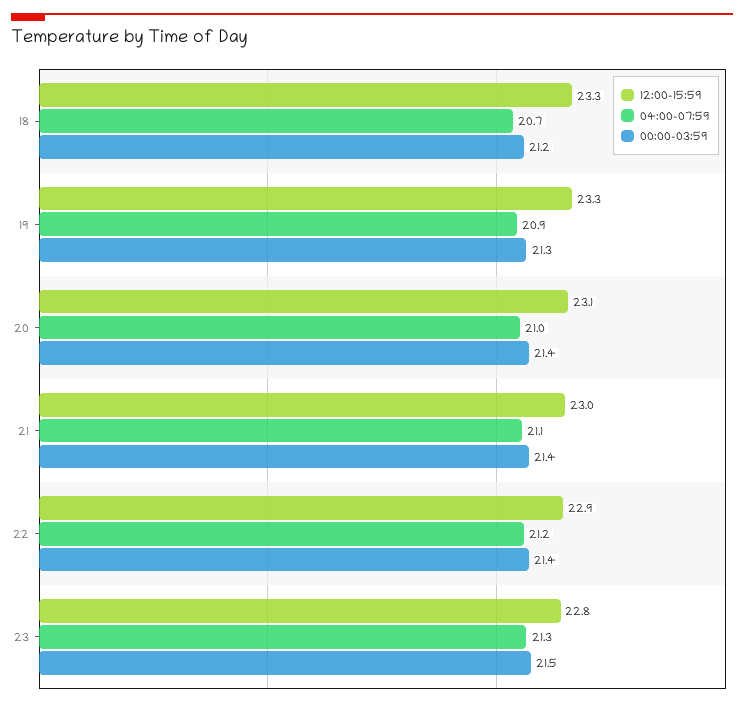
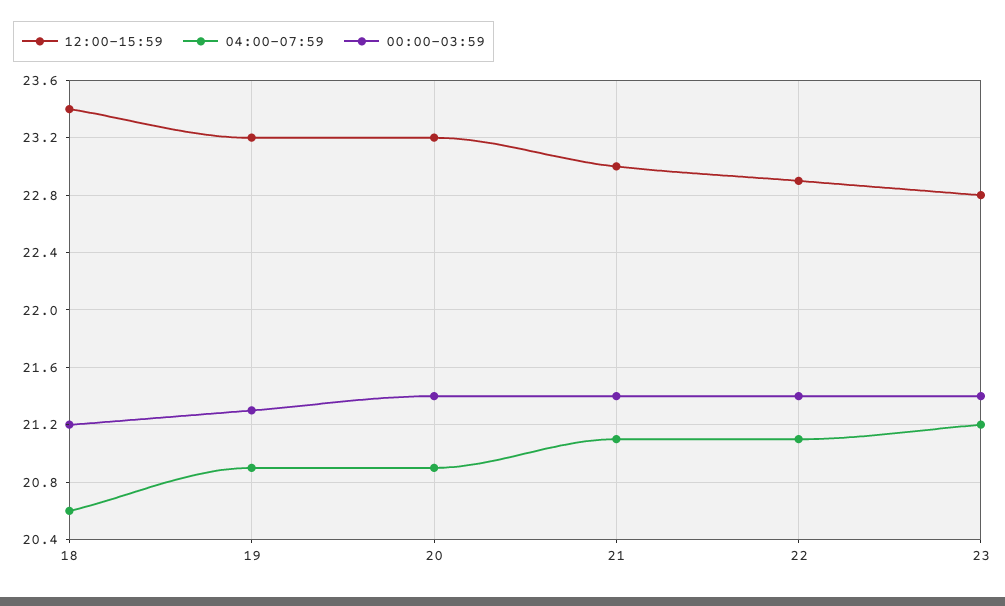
12:00-15:59, 18: 23.3 -> 23.4
04:00-07:59, 18: 20.7 -> 20.6
12:00-15:59, 19: 23.3 -> 23.2
12:00-15:59, 20: 23.1 -> 23.2
04:00-07:59, 20: 21 -> 20.9
04:00-07:59, 22: 21.2 -> 21.1
04:00-07:59, 23: 21.3 -> 21.2
00:00-03:59, 23: 21.5 -> 21.4

